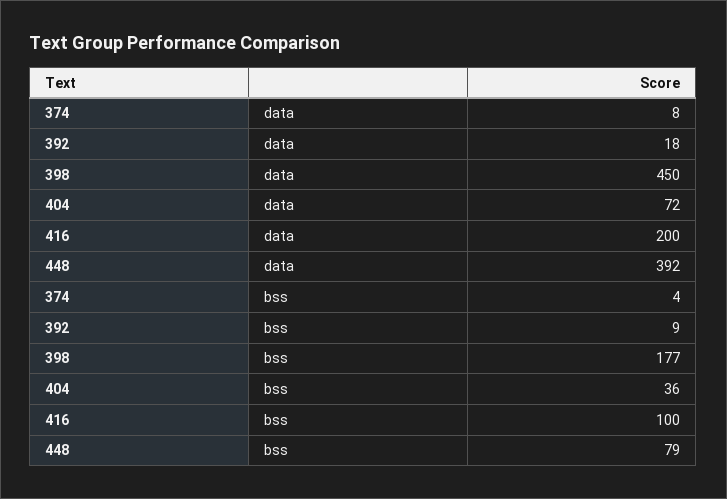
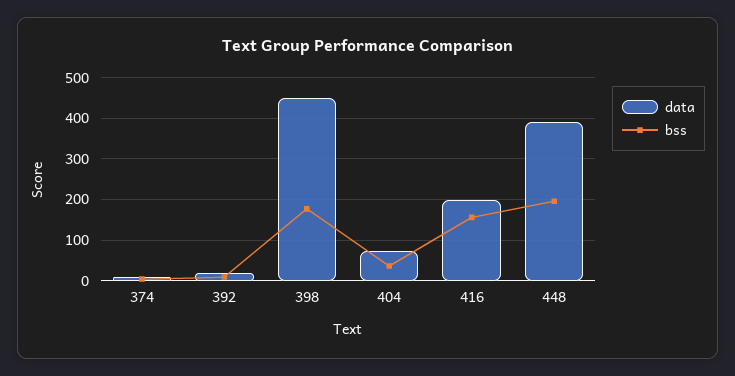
bss, 416: 100 -> 160
bss, 448: 79 -> 200

